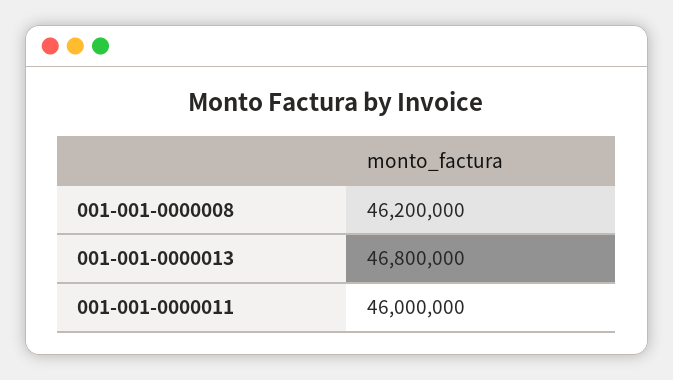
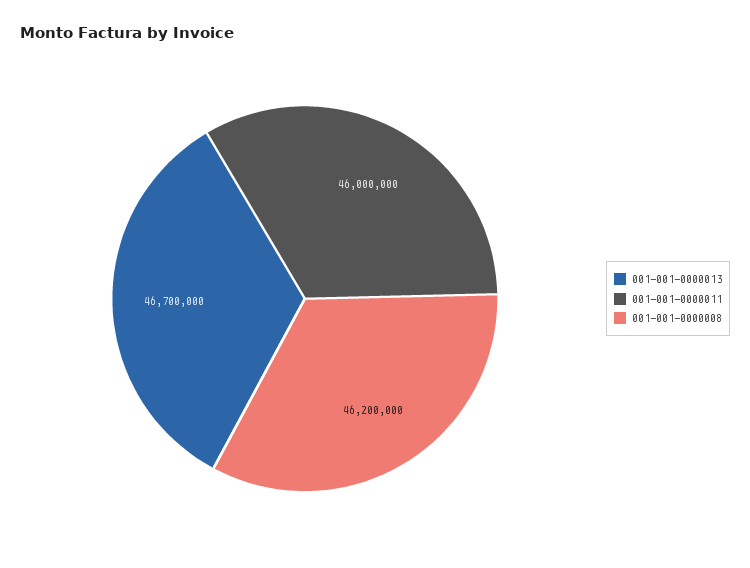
001-001-0000013: 46800000 -> 46700000

